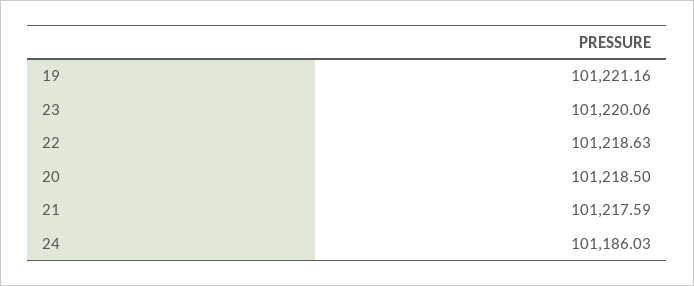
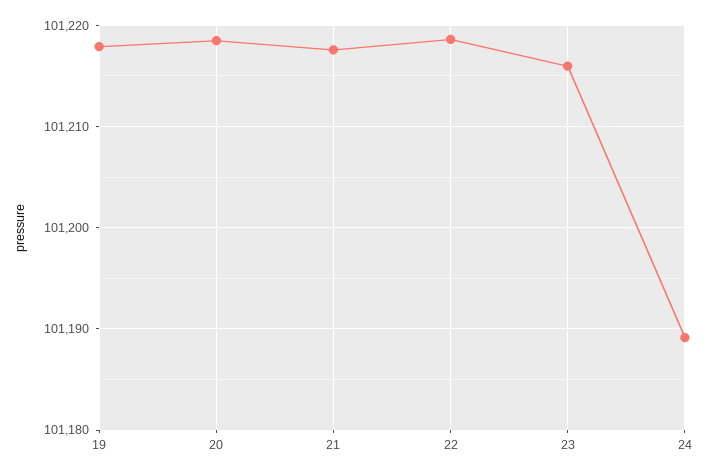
19: 101221.16 -> 101218
23: 101220.06 -> 101216
24: 101186.03 -> 101189

